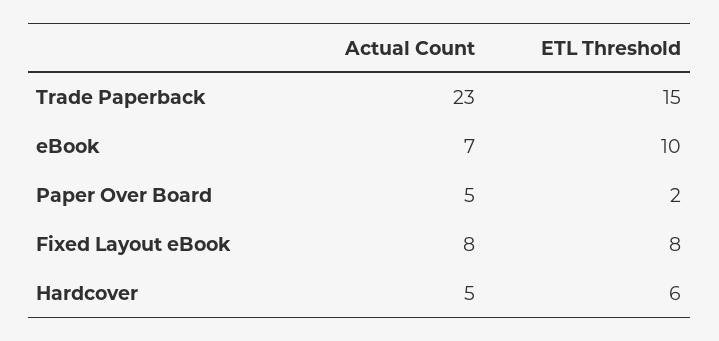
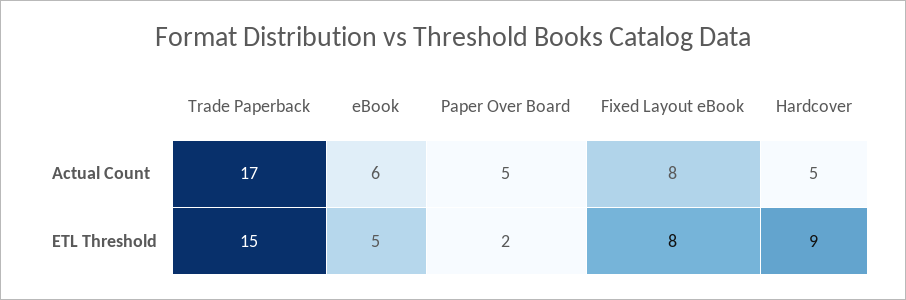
Actual Count, Trade Paperback: 23 -> 17
Actual Count, eBook: 7 -> 6
ETL Threshold, eBook: 10 -> 5
ETL Threshold, Hardcover: 6 -> 9

